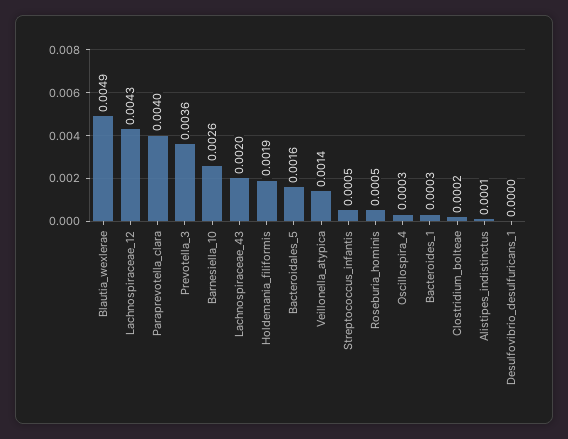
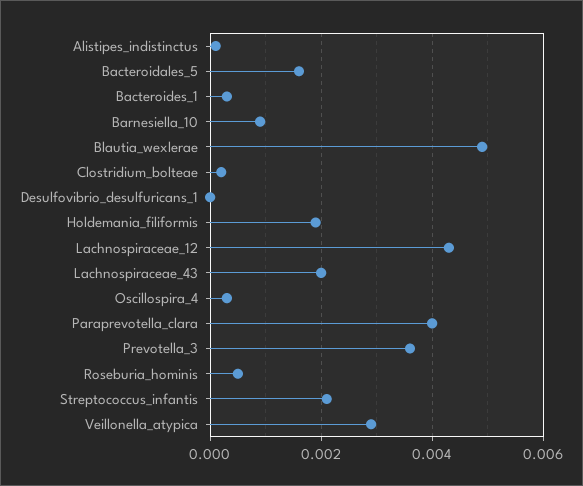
Barnesiella_10: 0.0026 -> 0.001
Veillonella_atypica: 0.0014 -> 0.003
Streptococcus_infantis: 0.0005 -> 0.002

